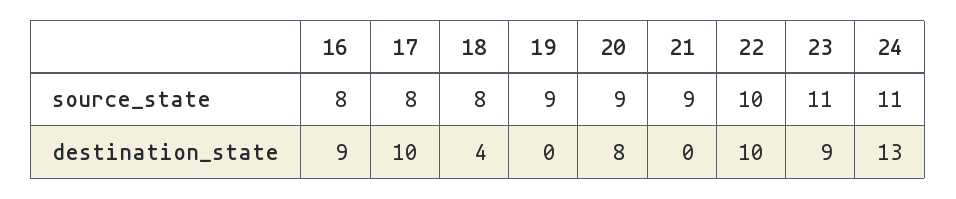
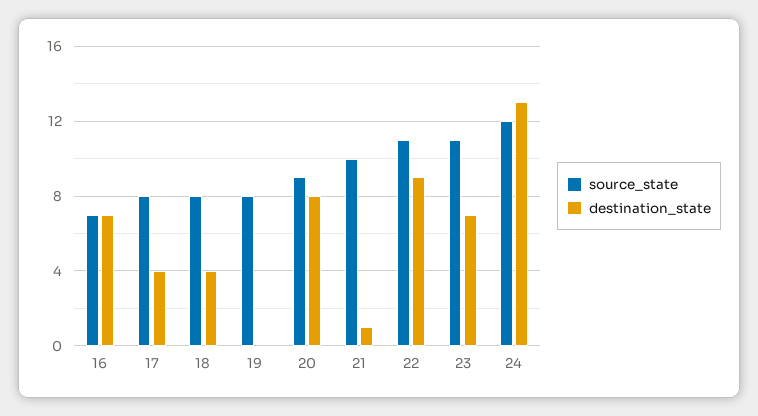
source_state, 16: 8 -> 7
source_state, 19: 9 -> 8
source_state, 21: 9 -> 10
source_state, 22: 10 -> 11
source_state, 24: 11 -> 12
destination_state, 16: 9 -> 7
destination_state, 17: 10 -> 4
destination_state, 21: 0 -> 1
destination_state, 22: 10 -> 9
destination_state, 23: 9 -> 7

